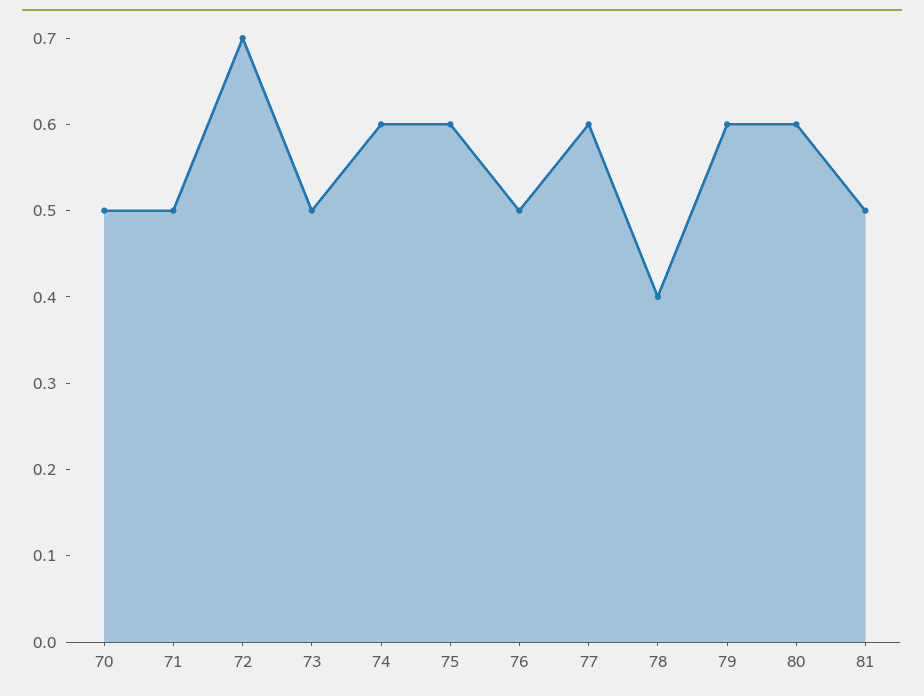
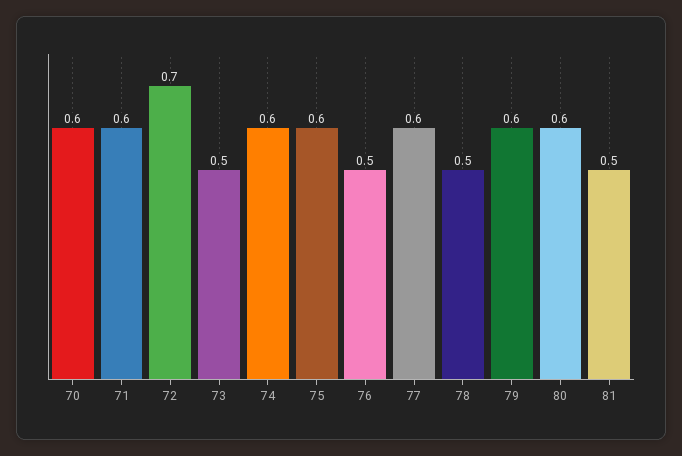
70: 0.5 -> 0.6
71: 0.5 -> 0.6
78: 0.4 -> 0.5

